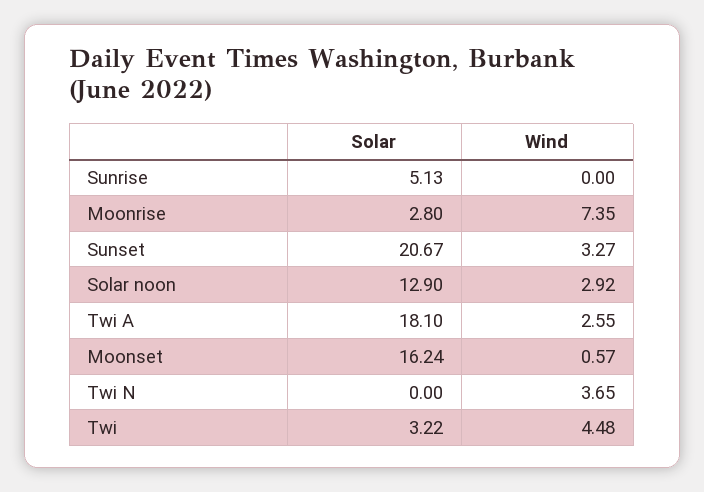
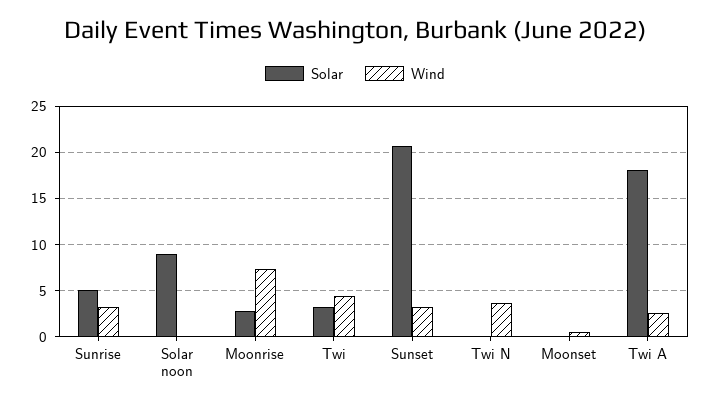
Wind, Sunrise: 0 -> 3
Solar, Solar noon: 12.9 -> 9
Wind, Solar noon: 2.92 -> 0
Solar, Moonset: 16.24 -> 0

